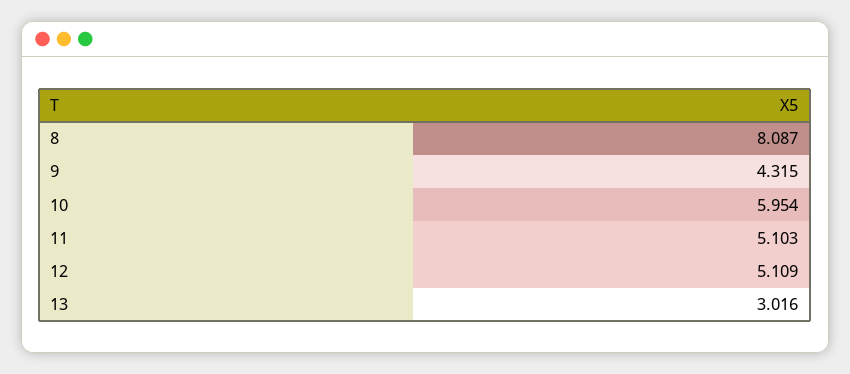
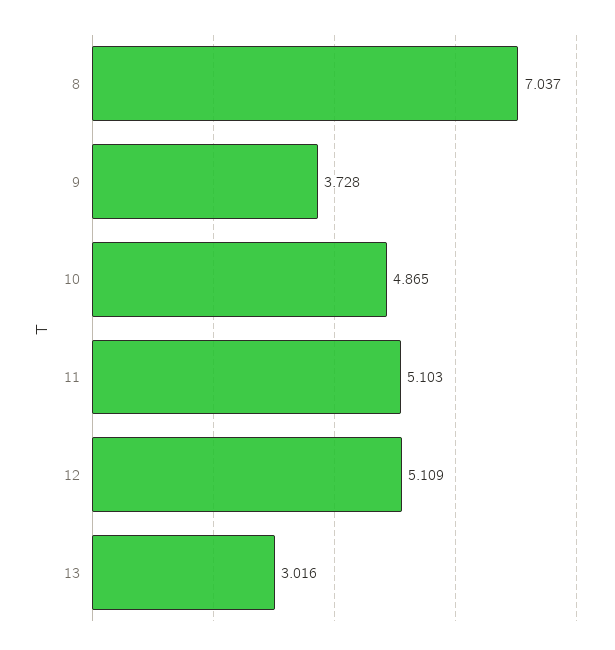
8: 8.087 -> 7.037
9: 4.315 -> 3.728
10: 5.954 -> 4.865

